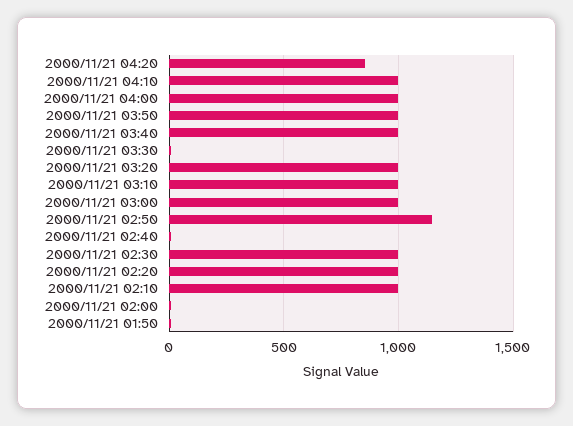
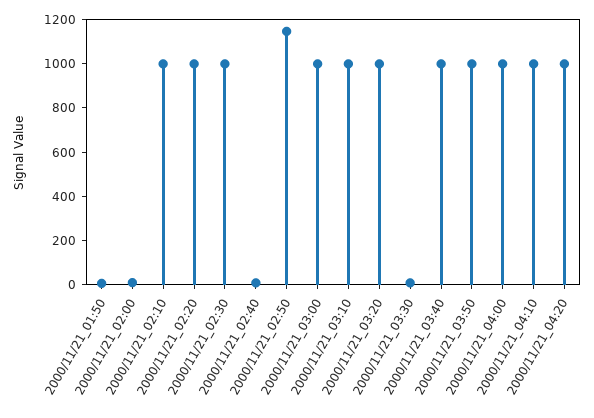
2000/11/21 04:20: 850 -> 1000

